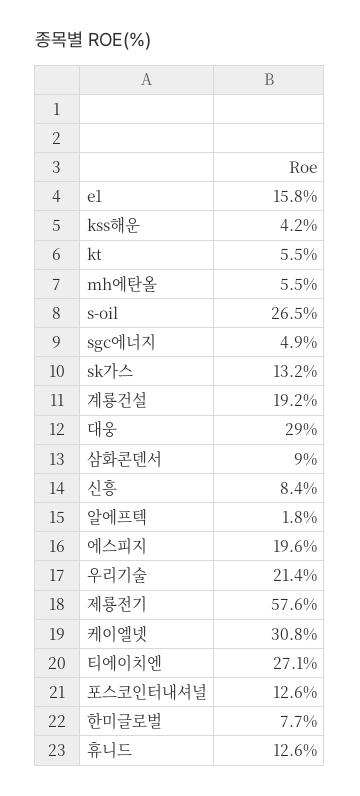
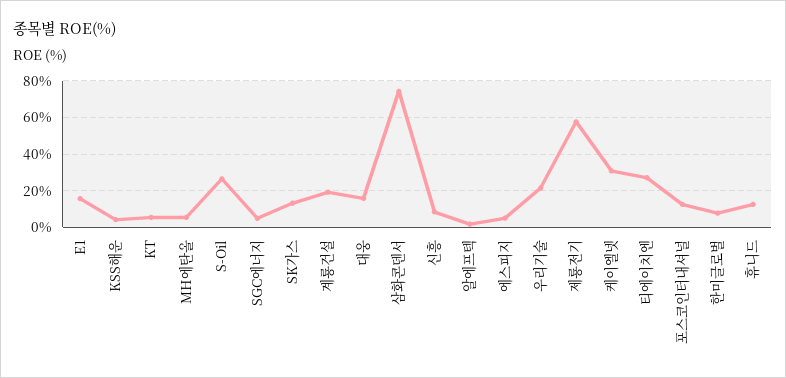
대웅: 29 -> 15
삼화콘덴서: 9 -> 75
에스피지: 19.6 -> 5

